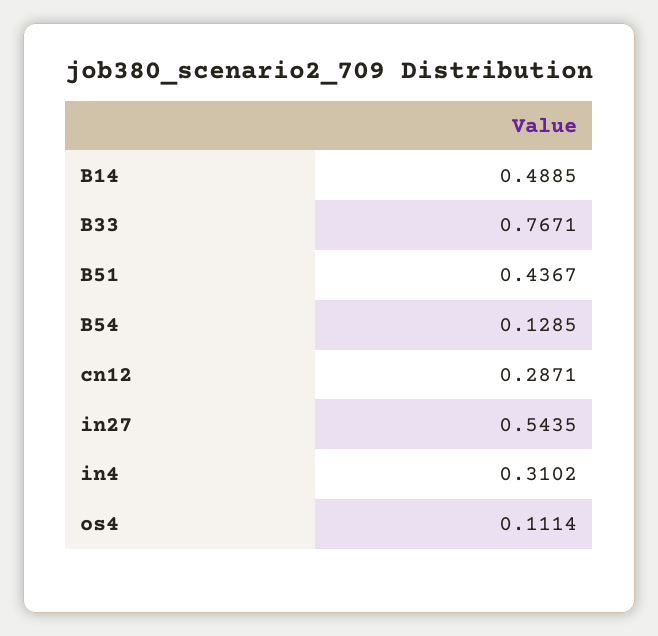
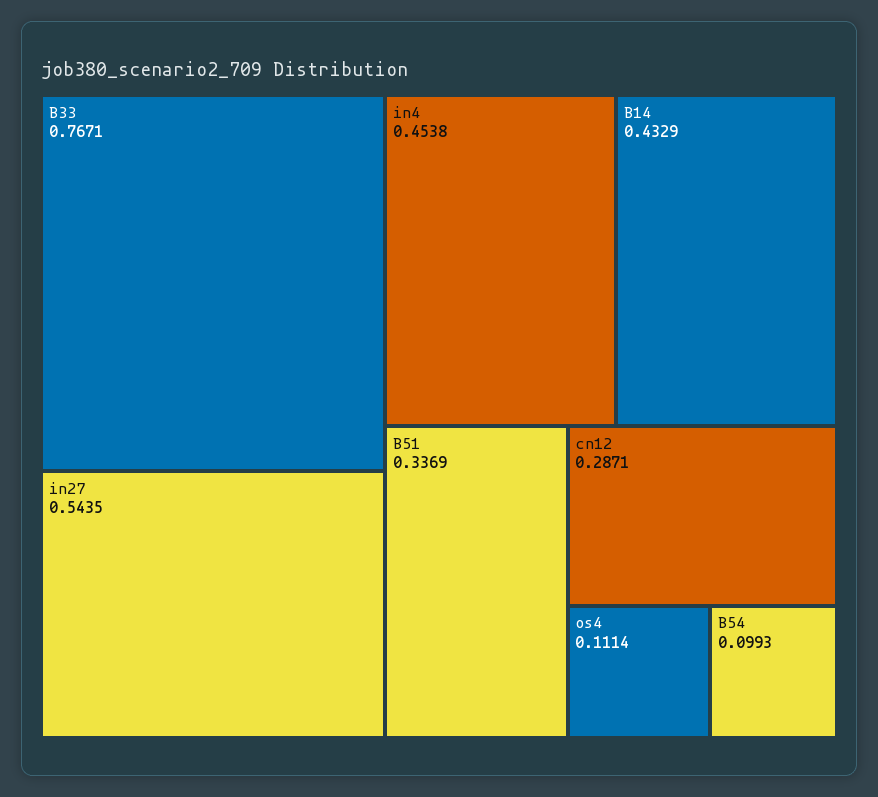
B14: 0.4885 -> 0.4329
B51: 0.4367 -> 0.3369
B54: 0.1285 -> 0.0993
in4: 0.3102 -> 0.4538

